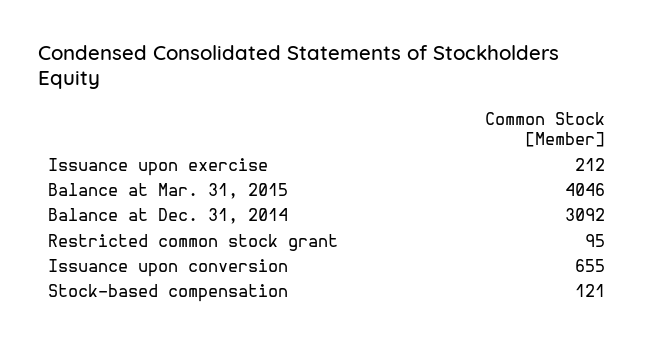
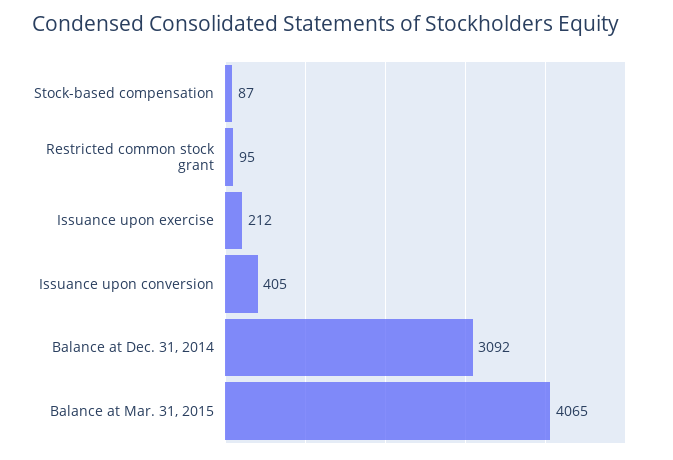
Balance at Mar. 31, 2015: 4046 -> 4065
Issuance upon conversion: 655 -> 405
Stock-based compensation: 121 -> 87

